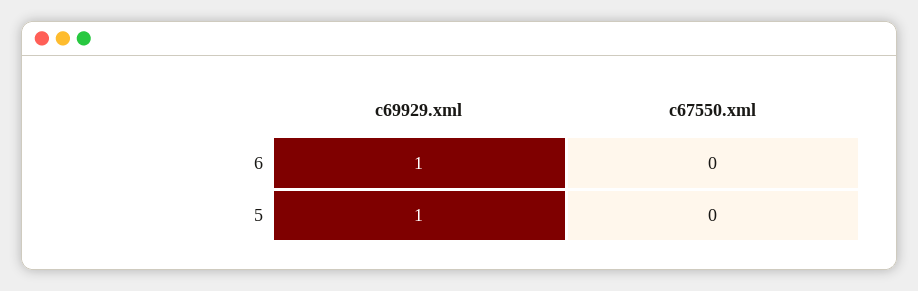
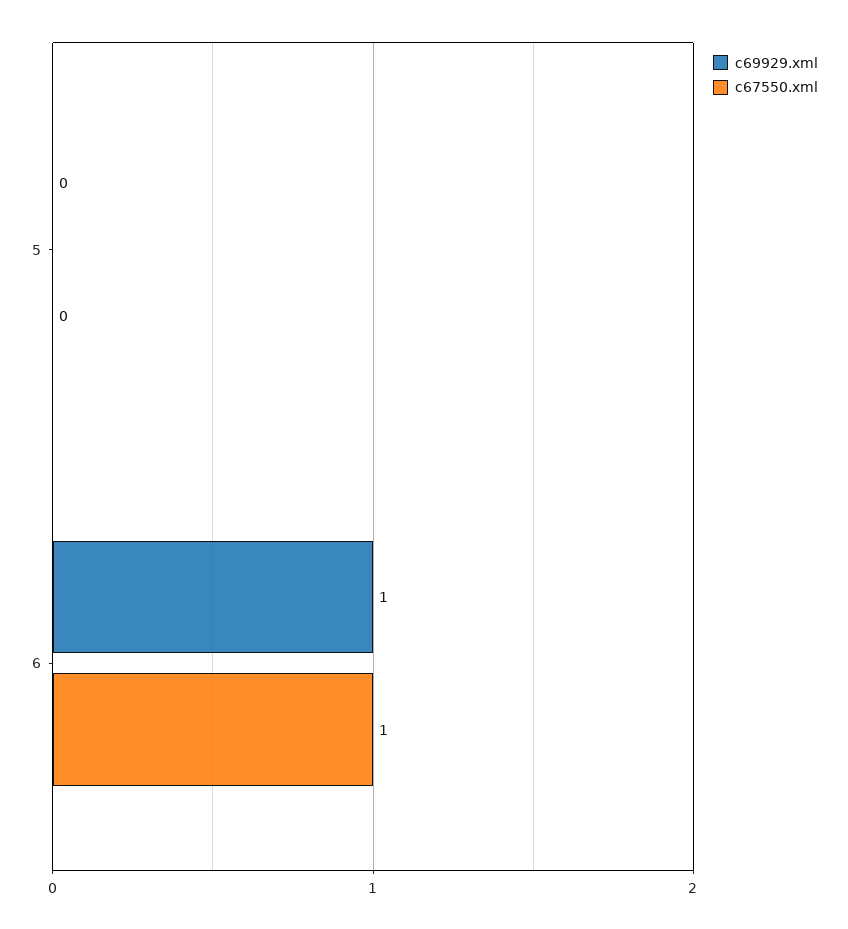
c67550.xml, 6: 0 -> 1
c69929.xml, 5: 1 -> 0

